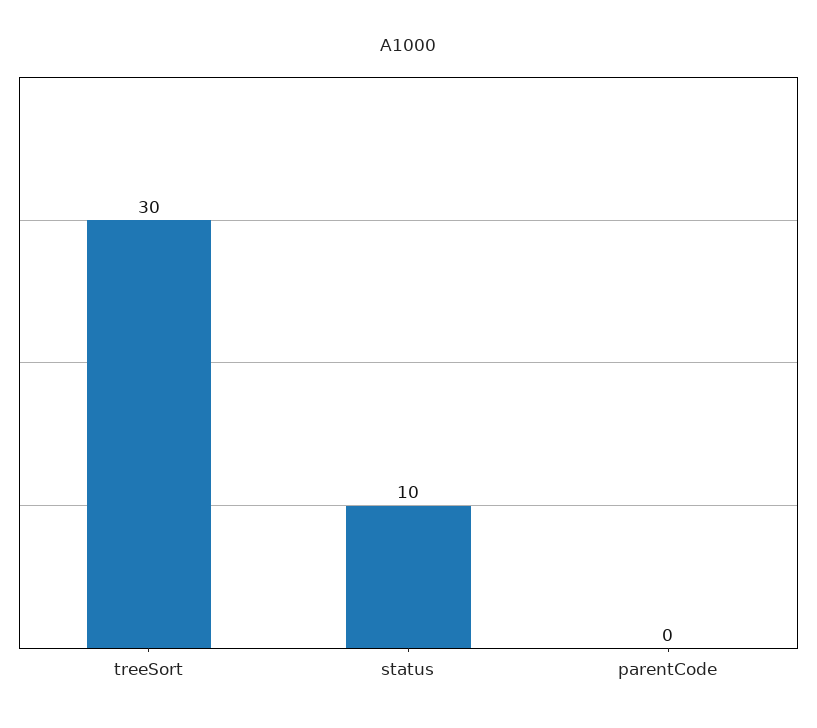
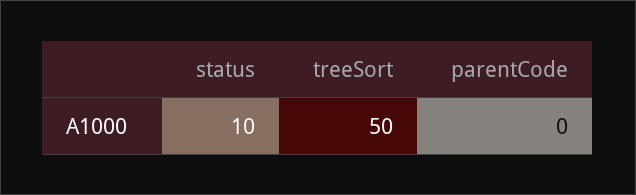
treeSort: 30 -> 50

